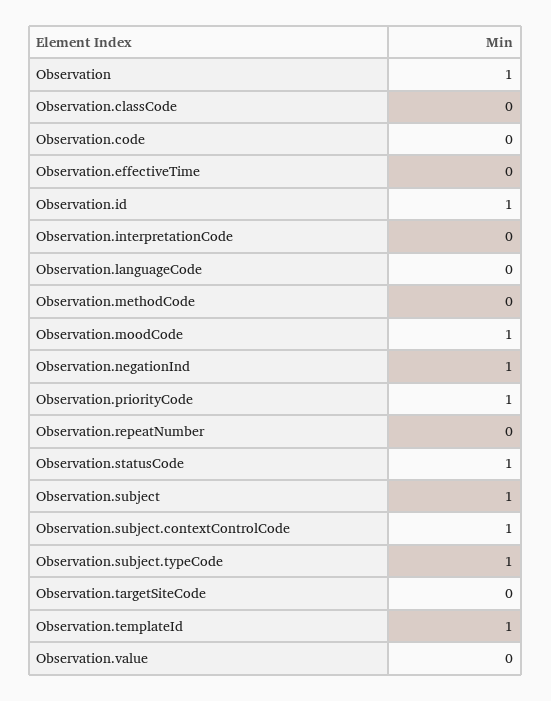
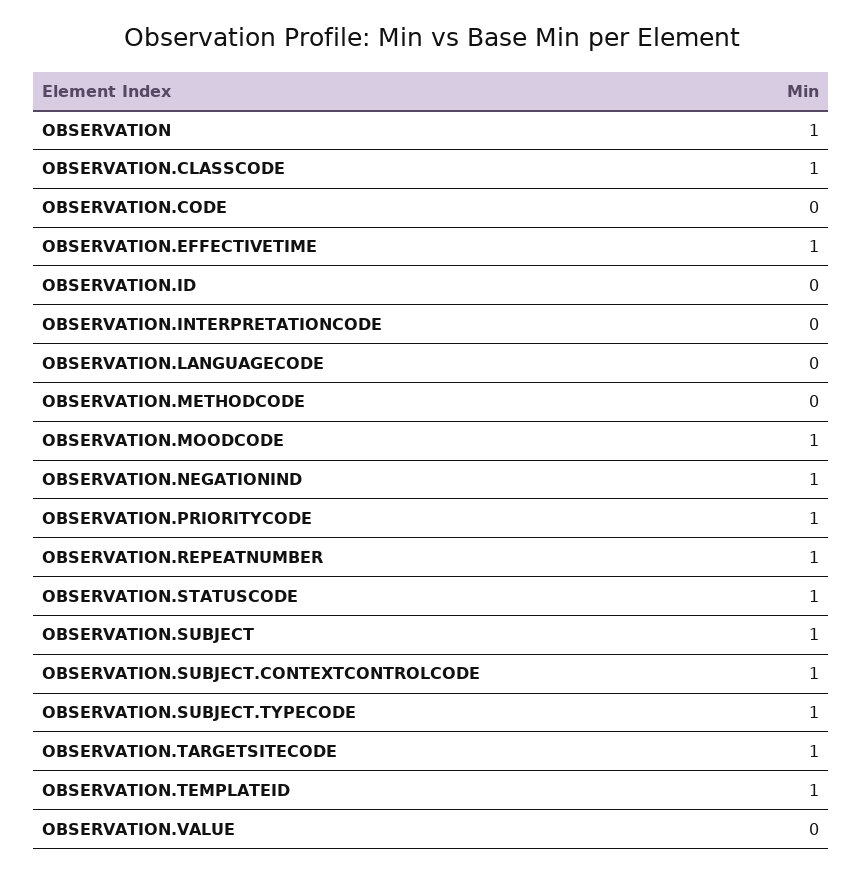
Observation.classCode: 0 -> 1
Observation.effectiveTime: 0 -> 1
Observation.id: 1 -> 0
Observation.repeatNumber: 0 -> 1
Observation.targetSiteCode: 0 -> 1

